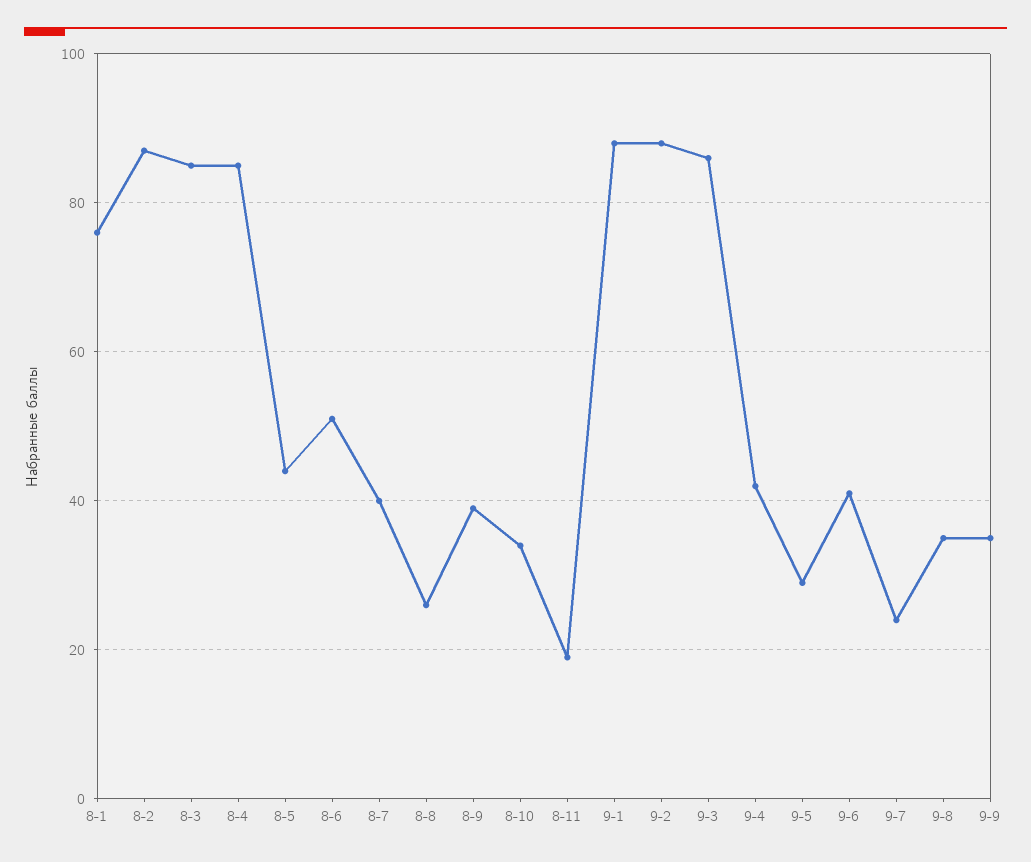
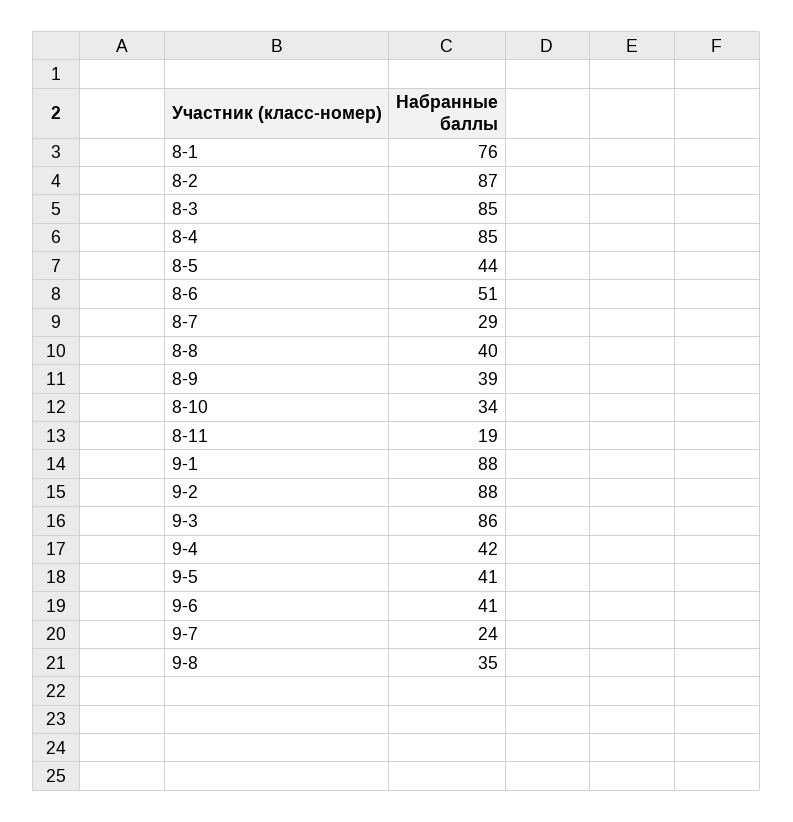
8-7: 40 -> 29
8-8: 25 -> 40
9-5: 30 -> 41
9-9: 35 -> none

